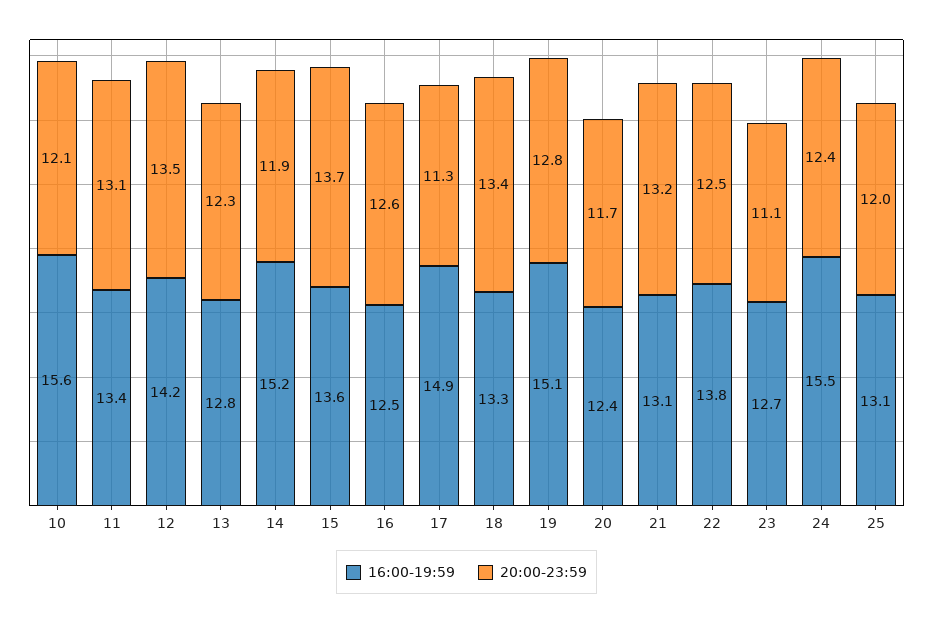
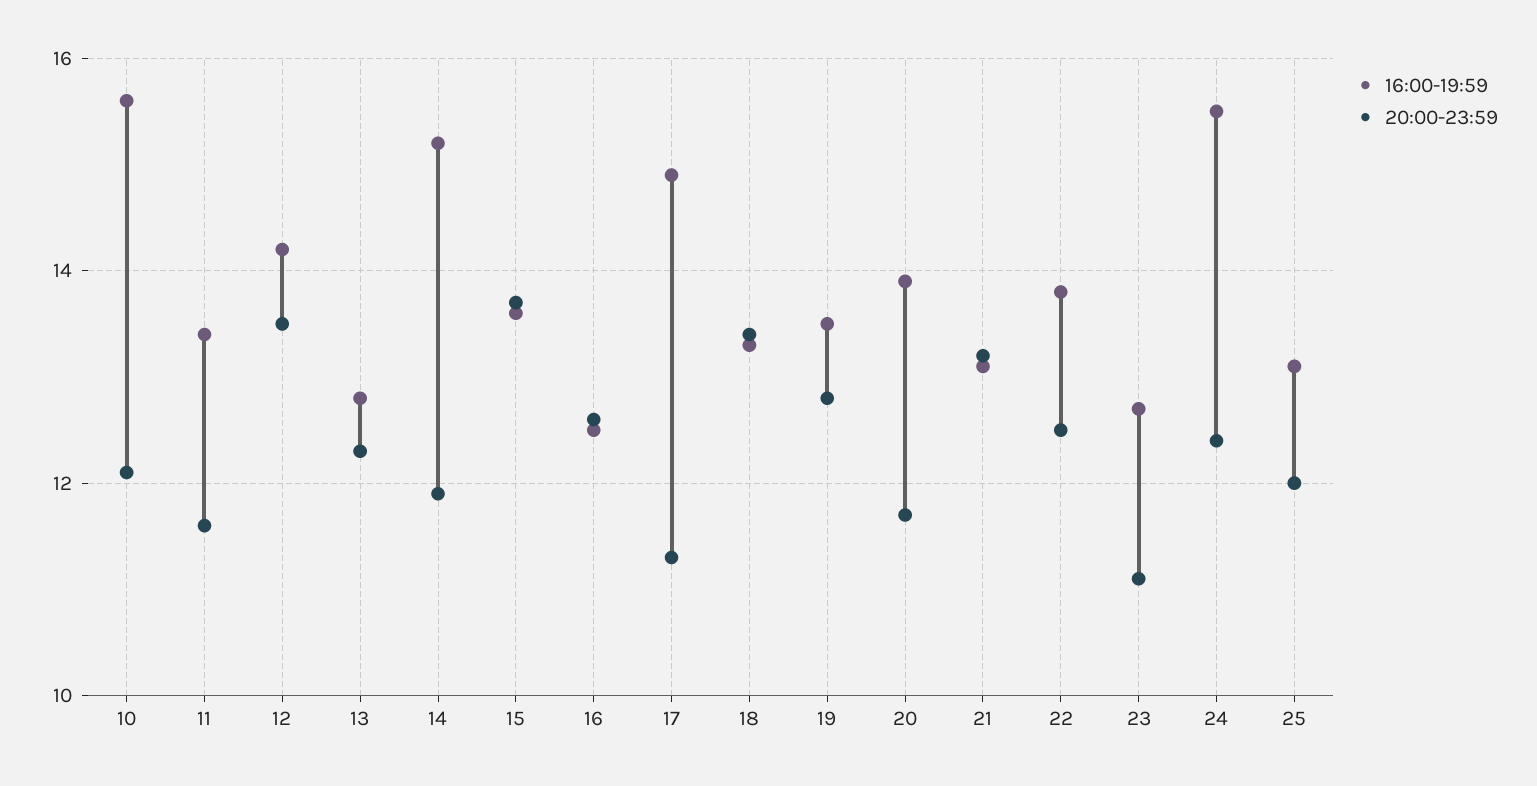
20:00-23:59, 11: 13.1 -> 11.5
16:00-19:59, 19: 15.1 -> 13.5
16:00-19:59, 20: 12.4 -> 14

